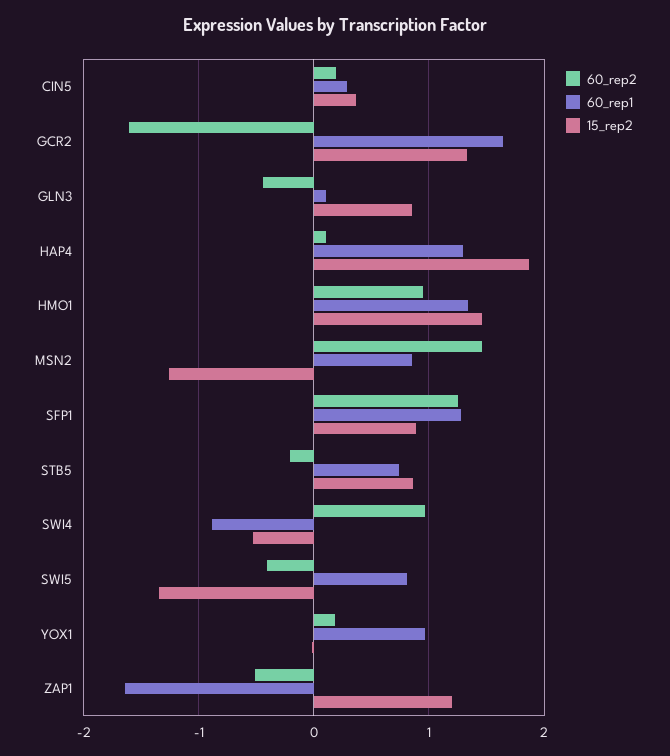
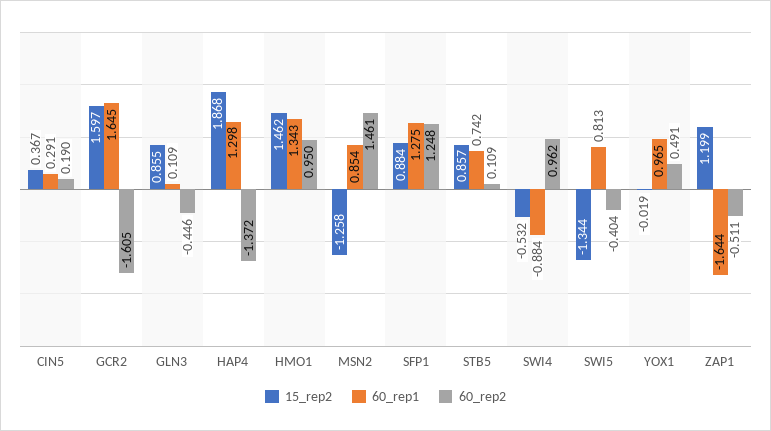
15_rep2, GCR2: 1.3 -> 1.597
60_rep2, HAP4: 0.1 -> -1.372
60_rep2, STB5: -0.2 -> 0.109
60_rep2, YOX1: 0.2 -> 0.491

